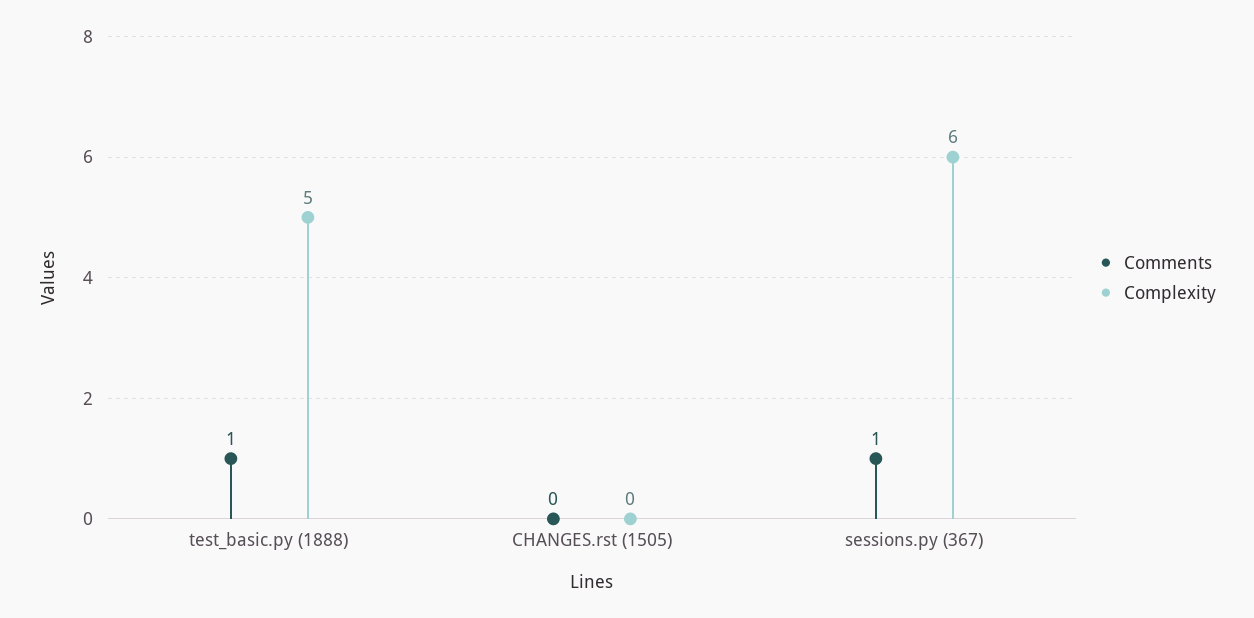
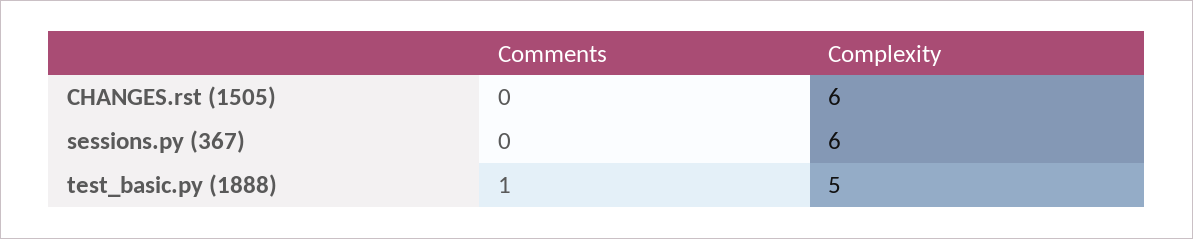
Complexity, CHANGES.rst (1505): 0 -> 6
Comments, sessions.py (367): 1 -> 0

